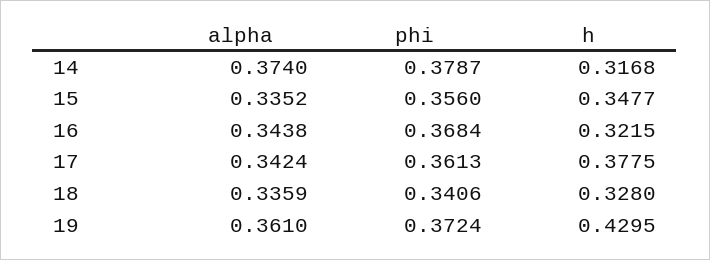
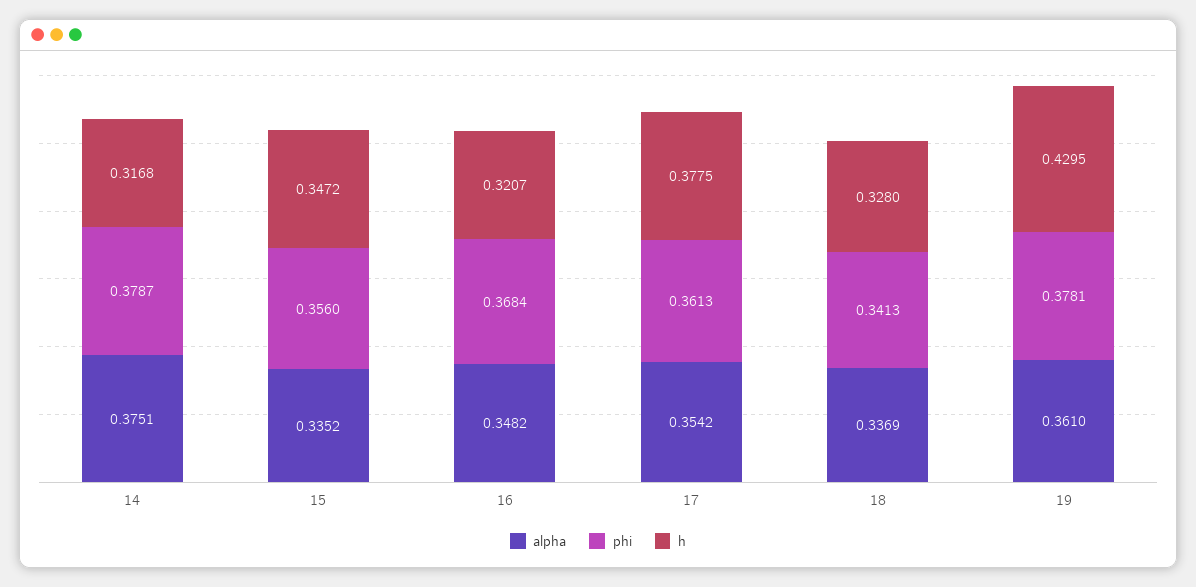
alpha, 14: 0.374 -> 0.3751
h, 15: 0.3477 -> 0.3472
alpha, 16: 0.3438 -> 0.3482
h, 16: 0.3215 -> 0.3207
alpha, 17: 0.3424 -> 0.3542
alpha, 18: 0.3359 -> 0.3369
phi, 18: 0.3406 -> 0.3413
phi, 19: 0.3724 -> 0.3781

